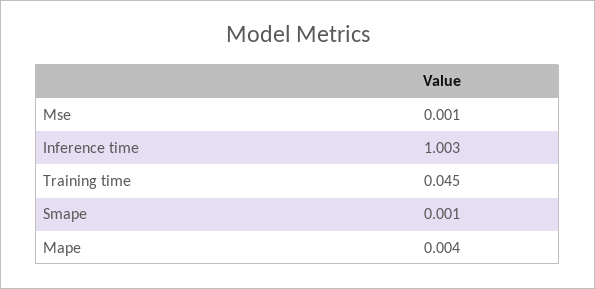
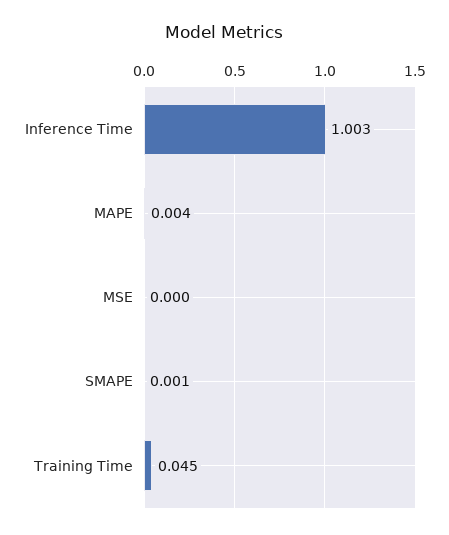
Mse: 0.001 -> 0

